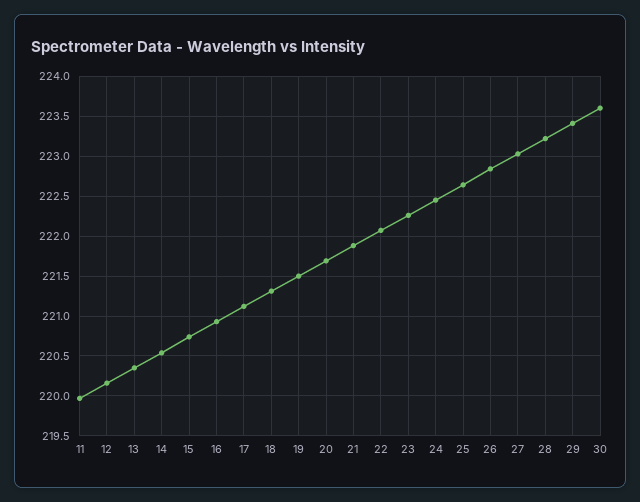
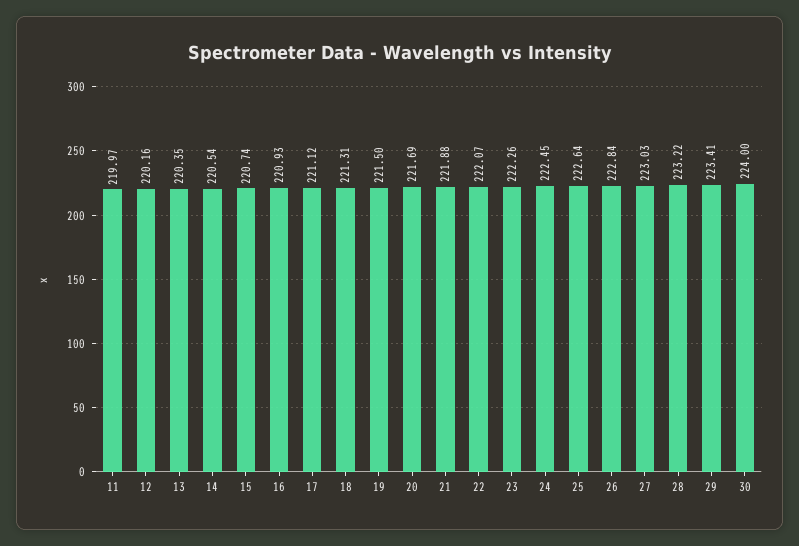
30: 223.6 -> 224

